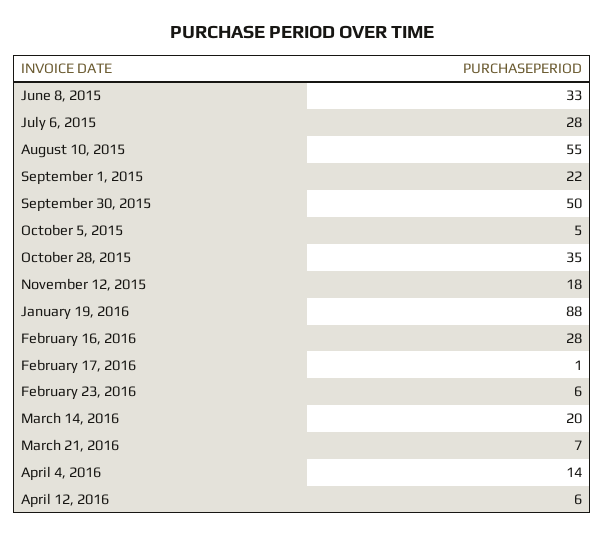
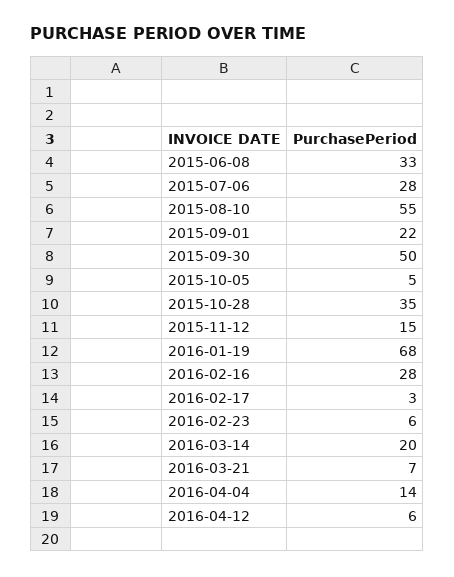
November 12, 2015: 18 -> 15
January 19, 2016: 88 -> 68
February 17, 2016: 1 -> 3

